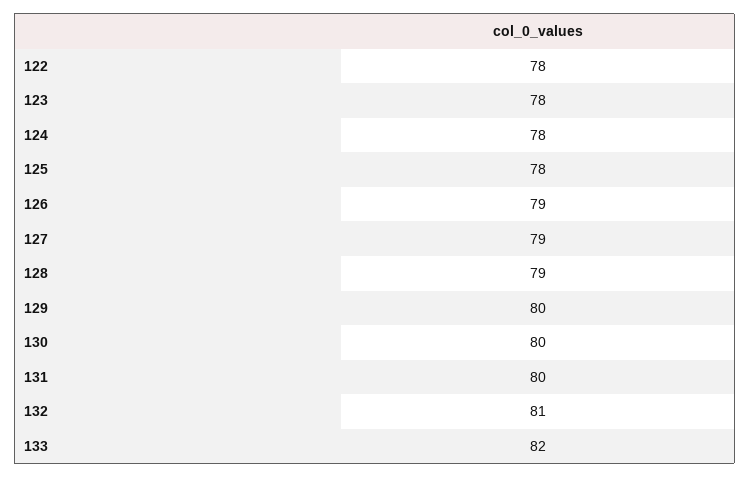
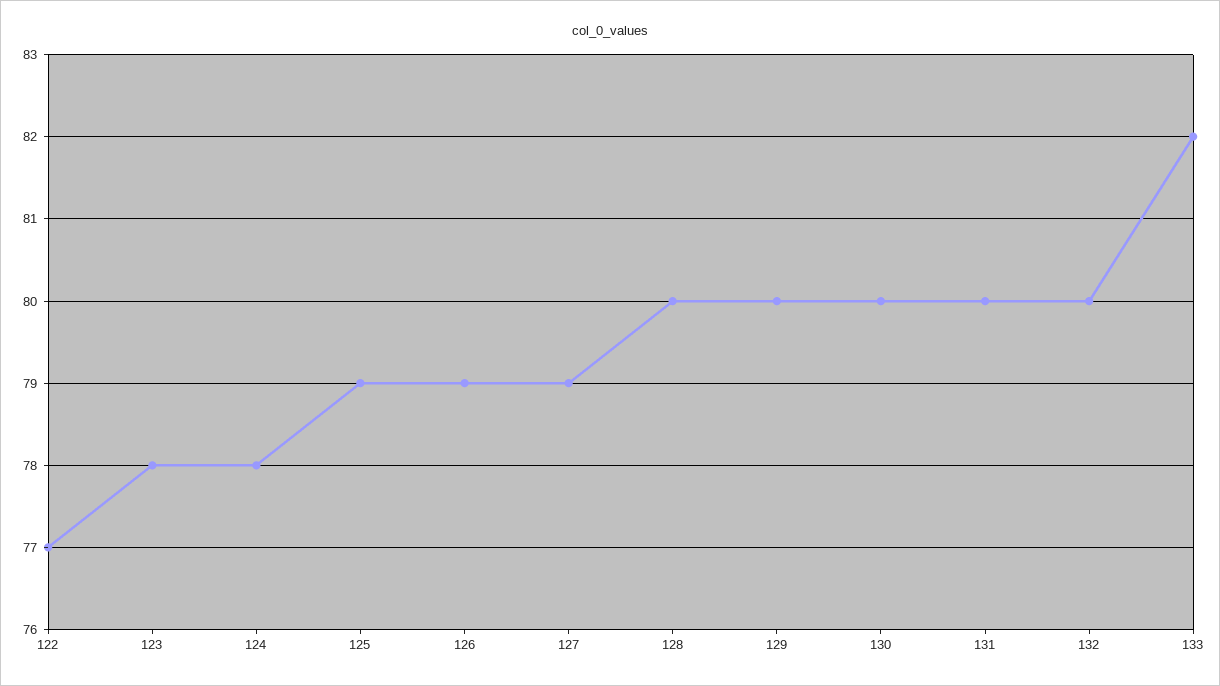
122: 78 -> 77
125: 78 -> 79
128: 79 -> 80
132: 81 -> 80

